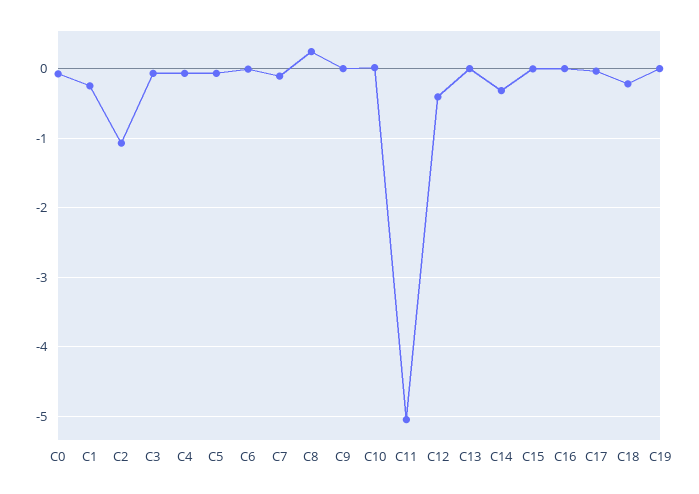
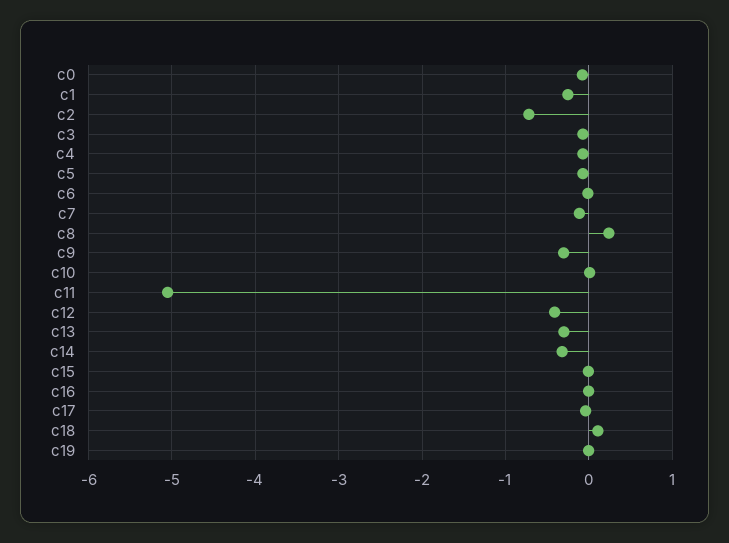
C2: -1.1 -> -0.7
C9: 0 -> -0.3
C13: 0 -> -0.3
C18: -0.2 -> 0.1

